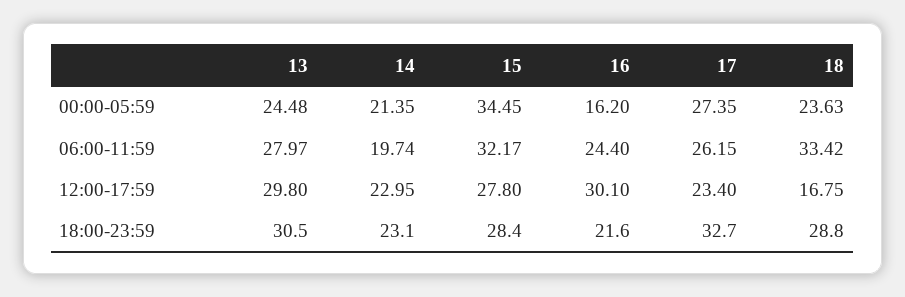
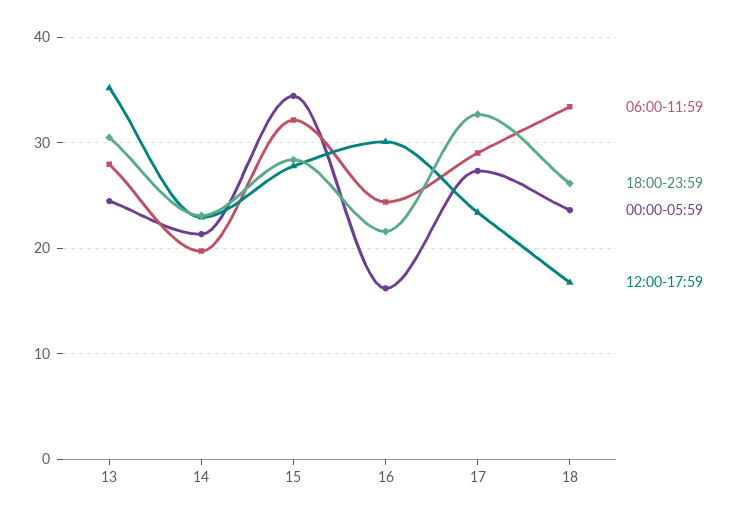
06:00-11:59, 17: 26.15 -> 29
12:00-17:59, 13: 29.8 -> 35
18:00-23:59, 18: 28.8 -> 26

